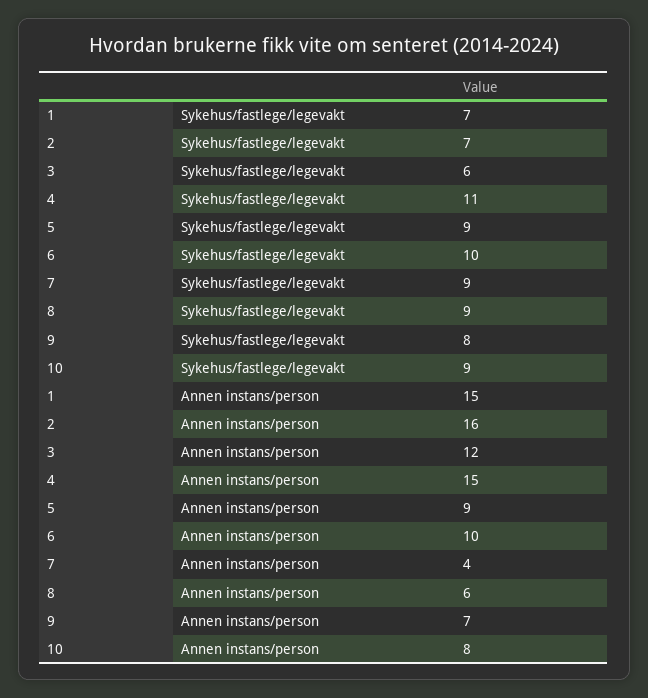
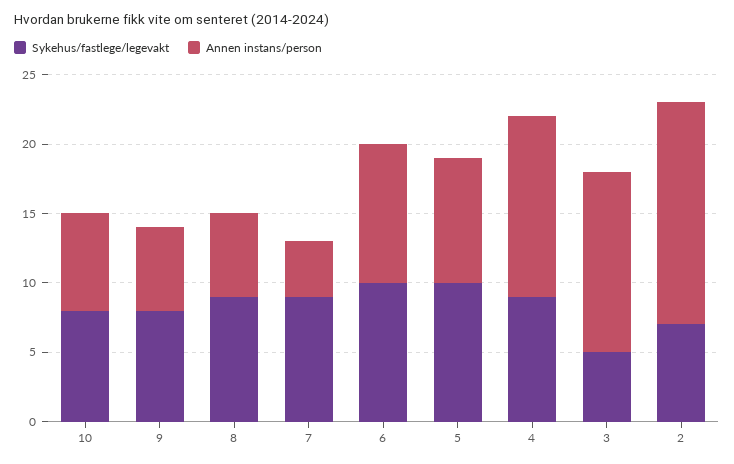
Sykehus/fastlege/legevakt, 1: 7 -> none
Sykehus/fastlege/legevakt, 3: 6 -> 5
Sykehus/fastlege/legevakt, 4: 11 -> 9
Sykehus/fastlege/legevakt, 5: 9 -> 10
Sykehus/fastlege/legevakt, 10: 9 -> 8
Annen instans/person, 1: 15 -> none
Annen instans/person, 3: 12 -> 13
Annen instans/person, 4: 15 -> 13
Annen instans/person, 9: 7 -> 6
Annen instans/person, 10: 8 -> 7

